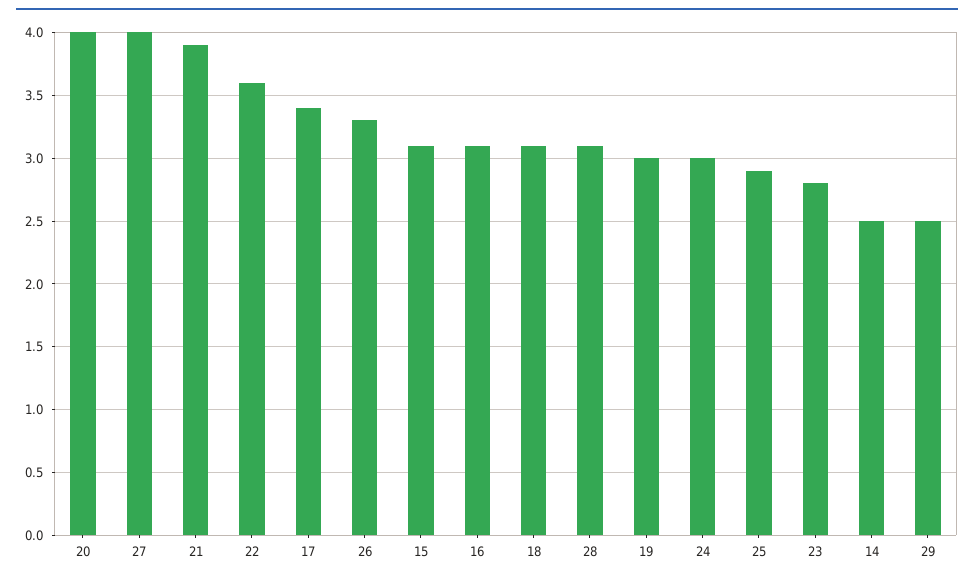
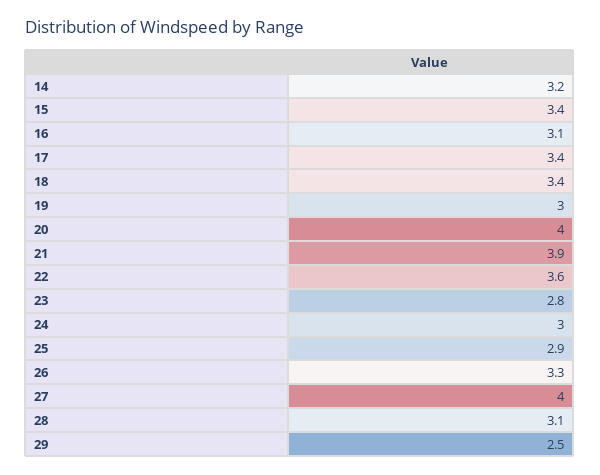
15: 3.1 -> 3.4
18: 3.1 -> 3.4
14: 2.5 -> 3.2

